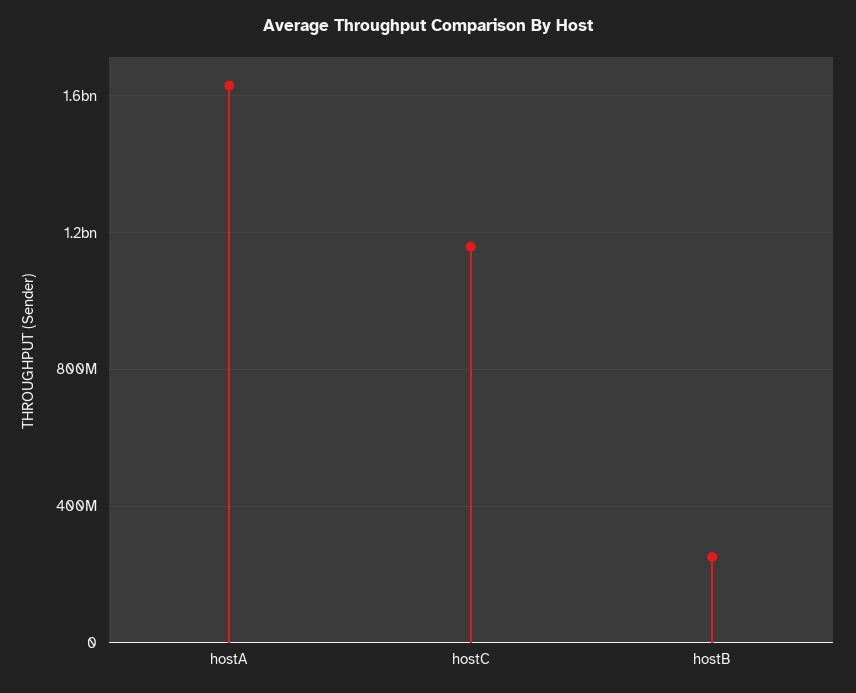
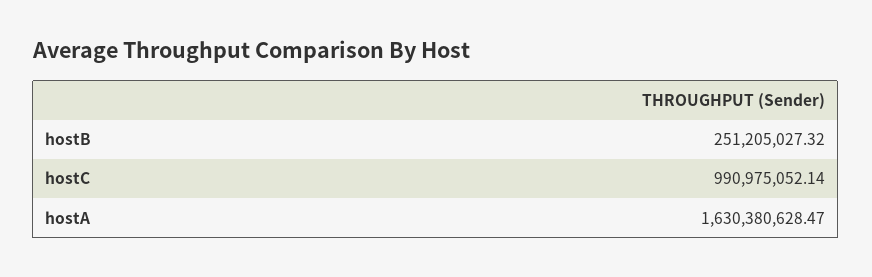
hostC: 1150000000 -> 990975052.14

